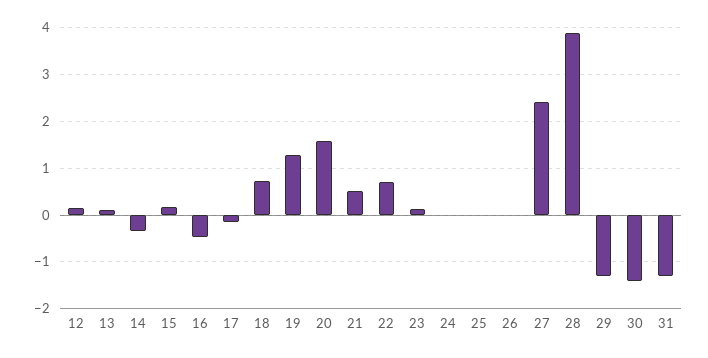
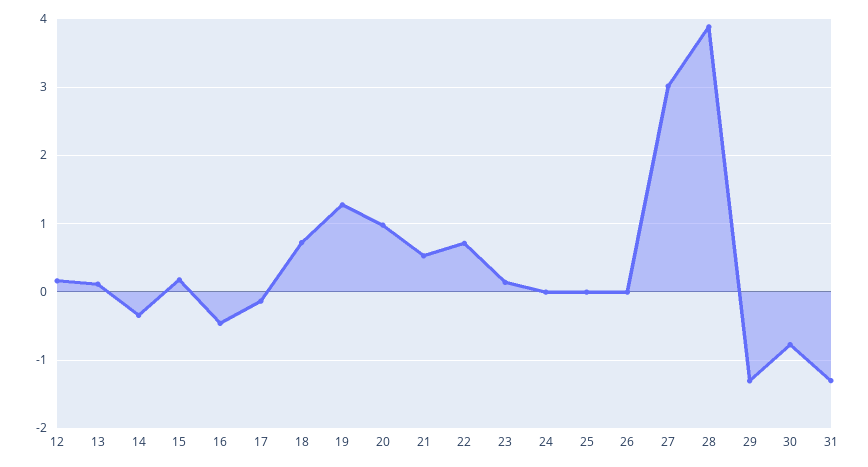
20: 1.6 -> 1
27: 2.4 -> 3
30: -1.4 -> -0.8

